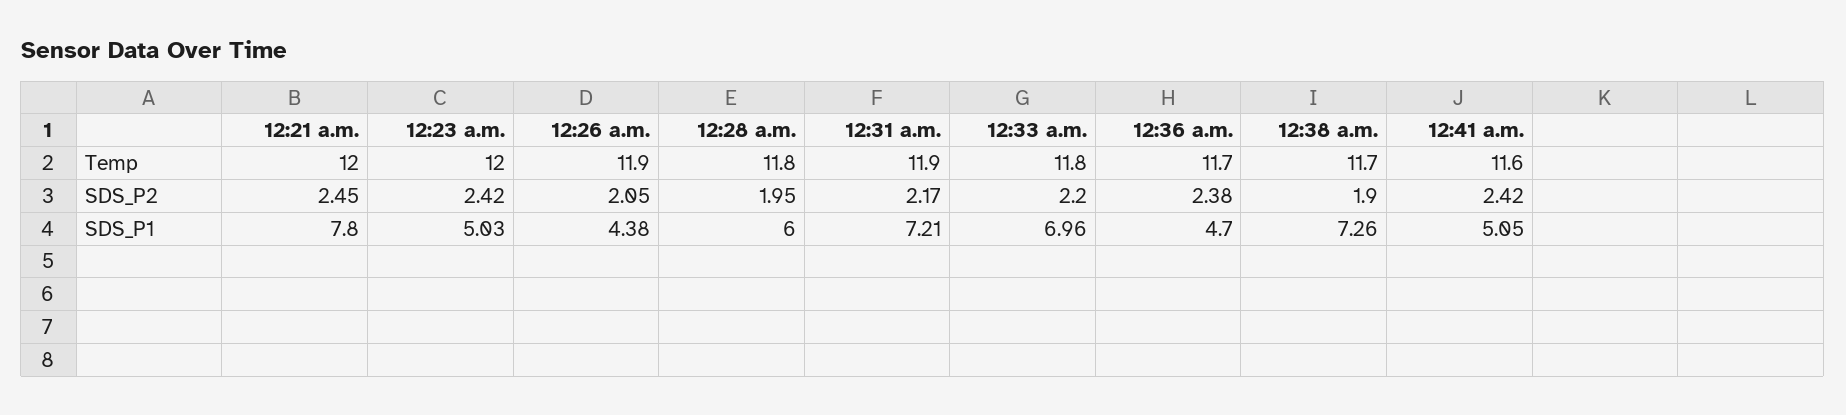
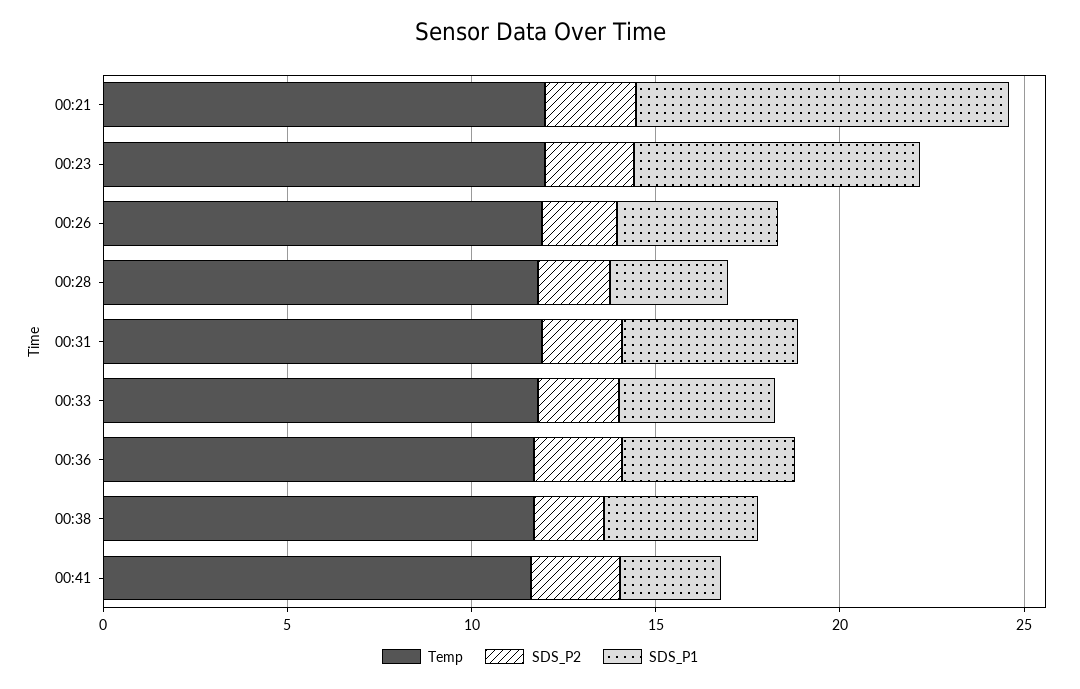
SDS_P1, 12:21 a.m.: 7.8 -> 10
SDS_P1, 12:23 a.m.: 5.03 -> 8
SDS_P1, 12:28 a.m.: 6 -> 3
SDS_P1, 12:31 a.m.: 7.21 -> 5
SDS_P1, 12:33 a.m.: 6.96 -> 4
SDS_P1, 12:38 a.m.: 7.26 -> 4
SDS_P1, 12:41 a.m.: 5.05 -> 3

